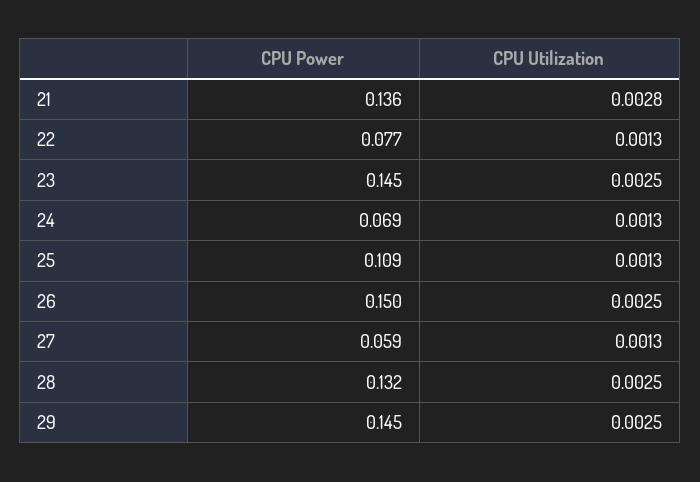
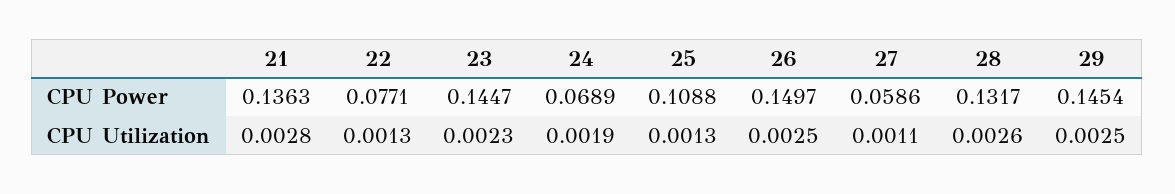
CPU Utilization, 23: 0.0025 -> 0.0023
CPU Utilization, 24: 0.0013 -> 0.0019
CPU Utilization, 27: 0.0013 -> 0.0011
CPU Utilization, 28: 0.0025 -> 0.0026

